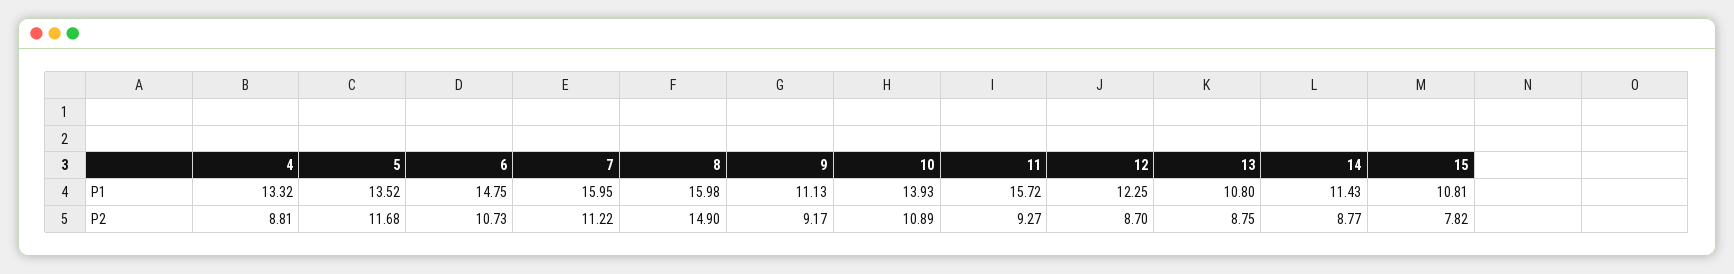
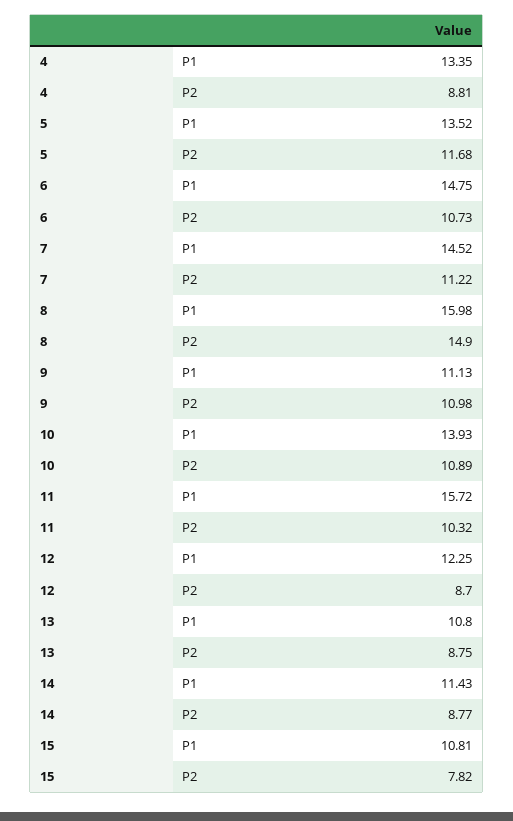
4, P1: 13.32 -> 13.35
7, P1: 15.95 -> 14.52
9, P2: 9.17 -> 10.98
11, P2: 9.27 -> 10.32

